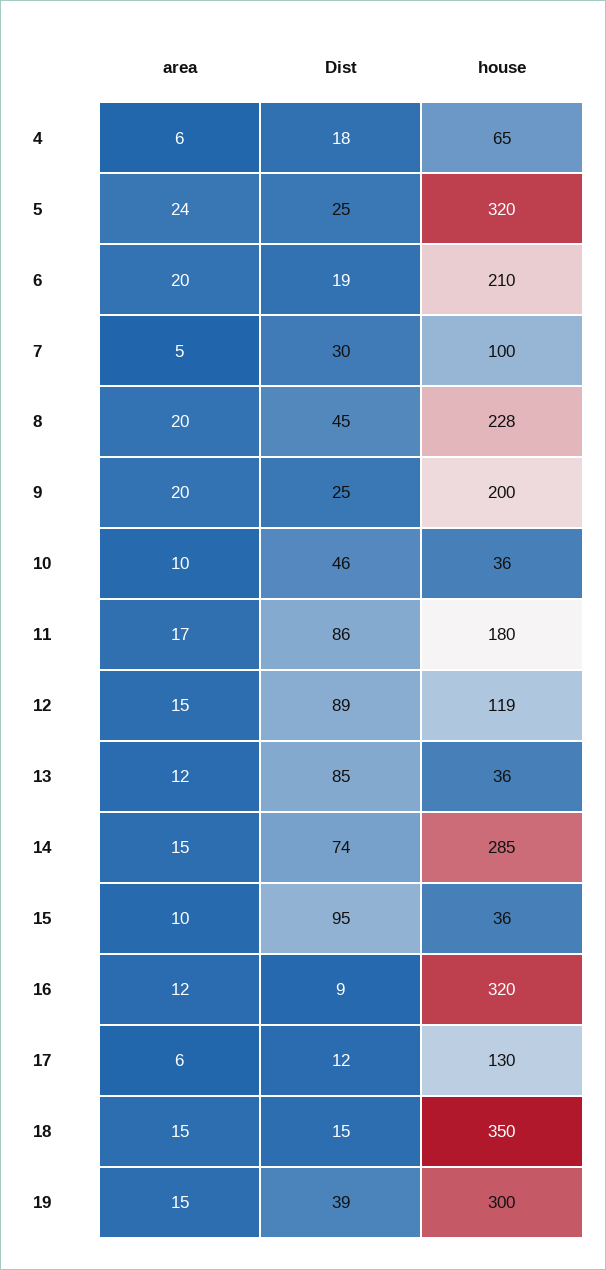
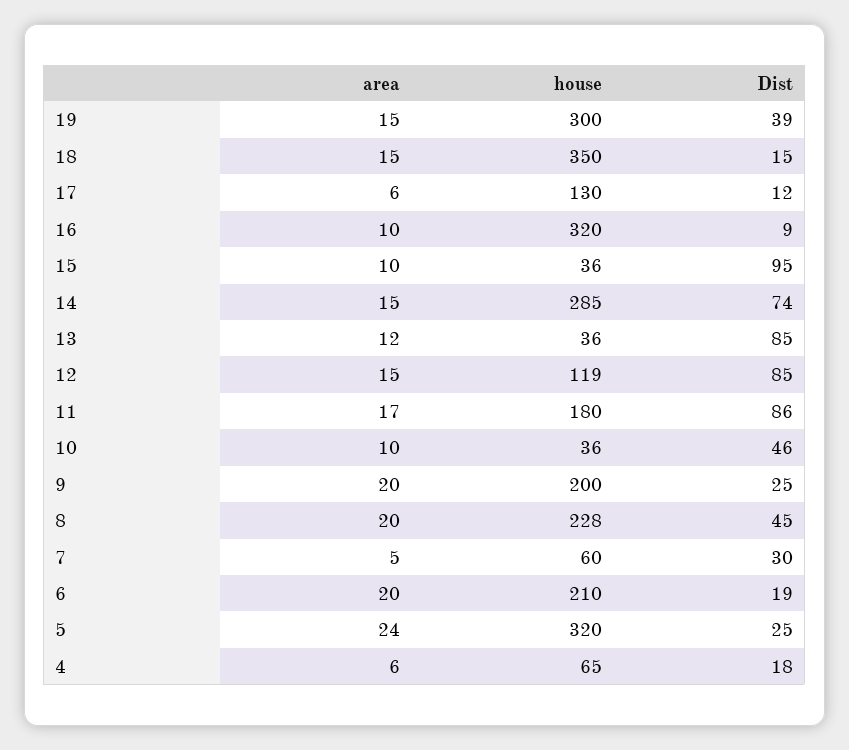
house, 7: 100 -> 60
Dist, 12: 89 -> 85
area, 16: 12 -> 10

